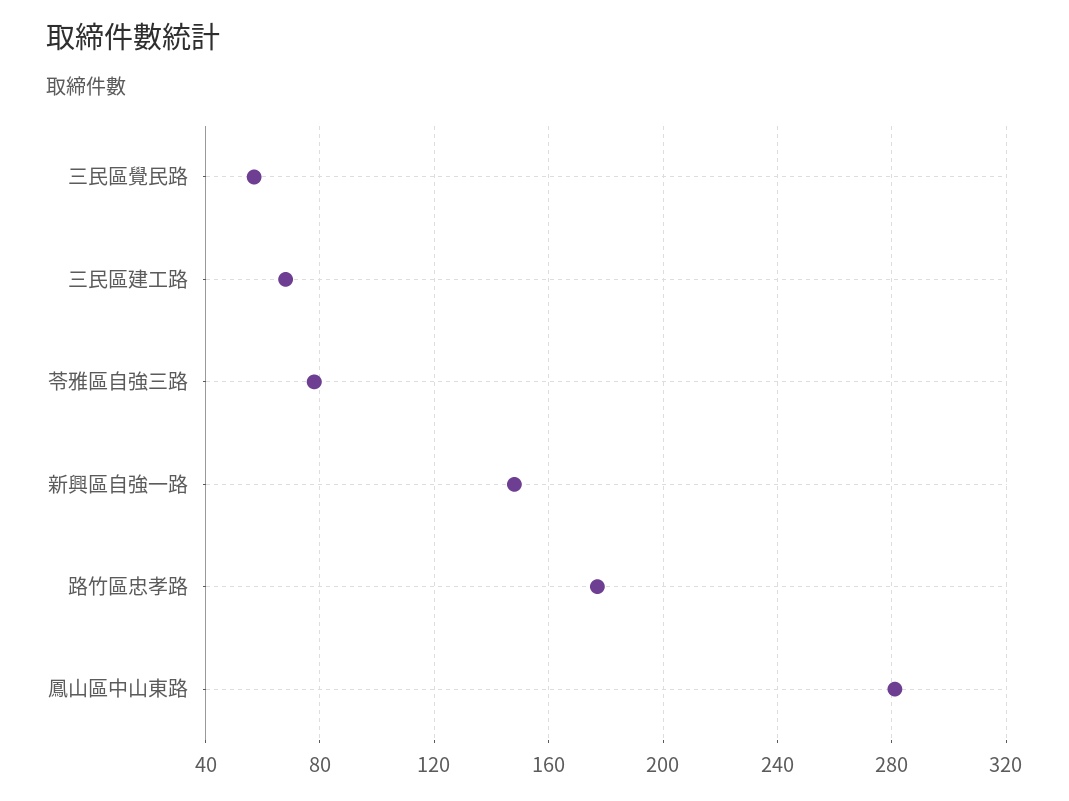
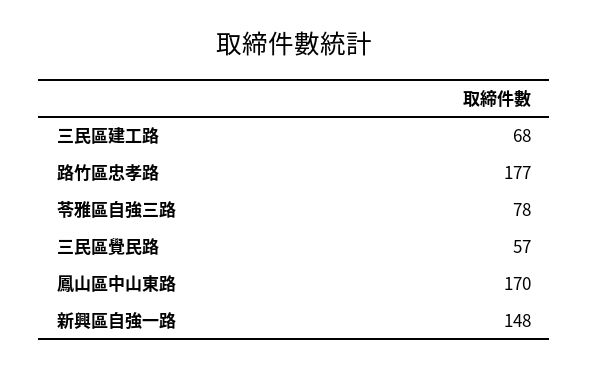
鳳山區中山東路: 280 -> 170

